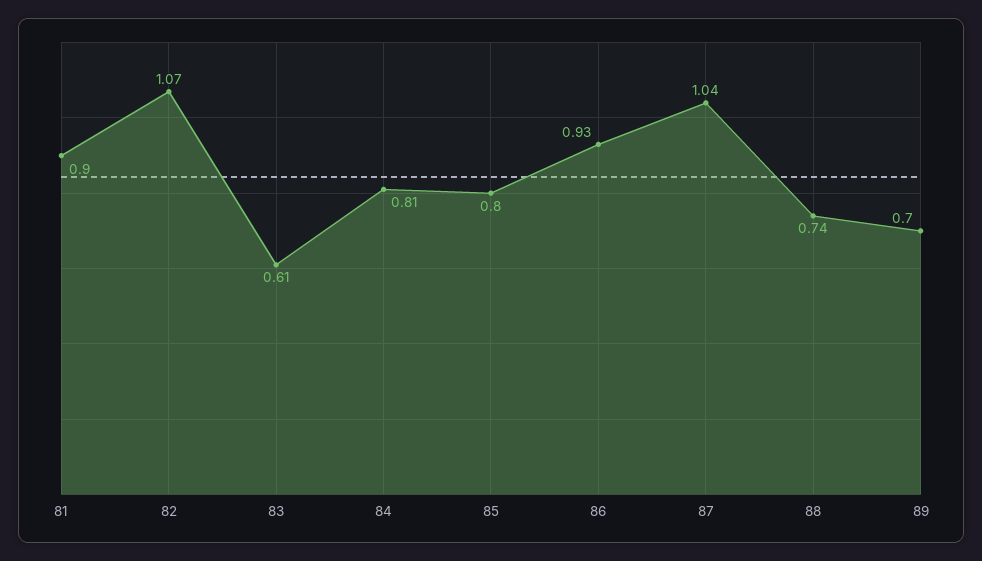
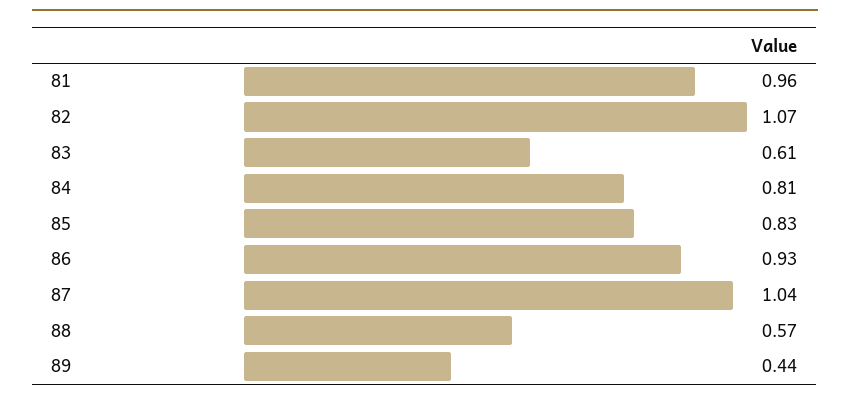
81: 0.9 -> 0.96
85: 0.8 -> 0.83
88: 0.74 -> 0.57
89: 0.7 -> 0.44

